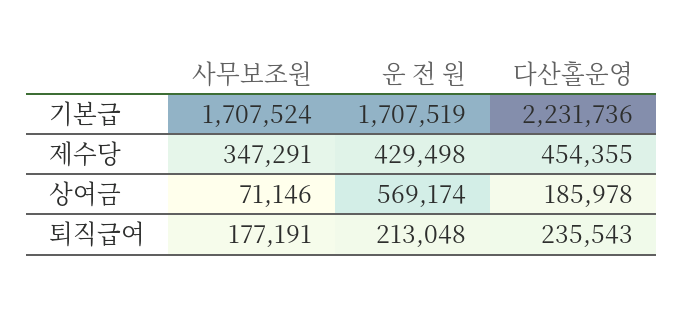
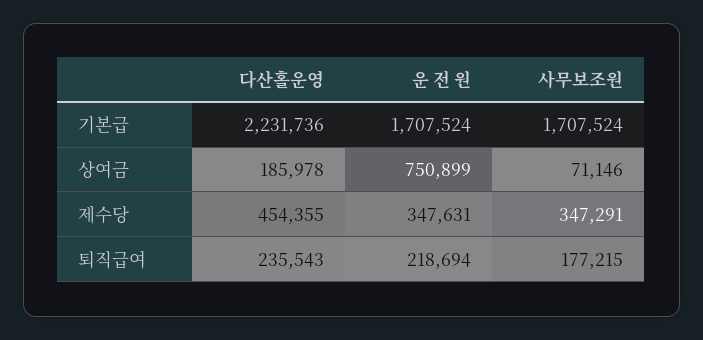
운 전 원, 기본급: 1707519 -> 1707524
운 전 원, 제수당: 429498 -> 347631
운 전 원, 상여금: 569174 -> 750899
사무보조원, 퇴직급여: 177191 -> 177215
운 전 원, 퇴직급여: 213048 -> 218694

